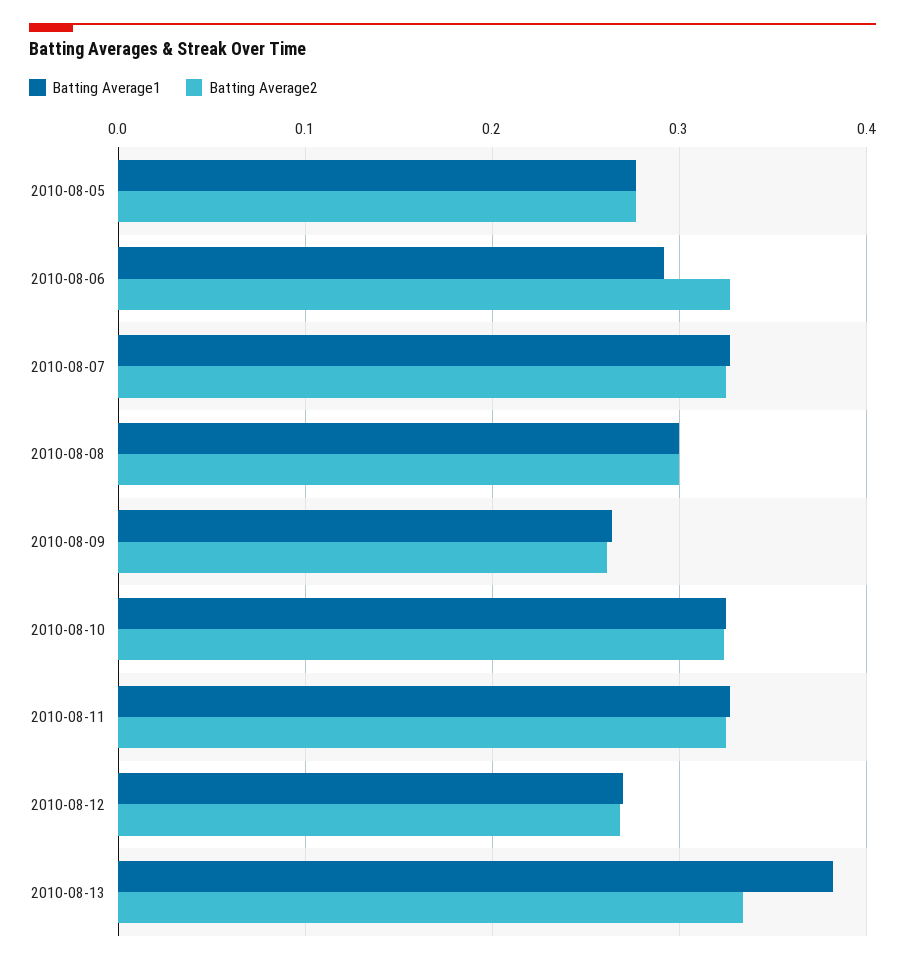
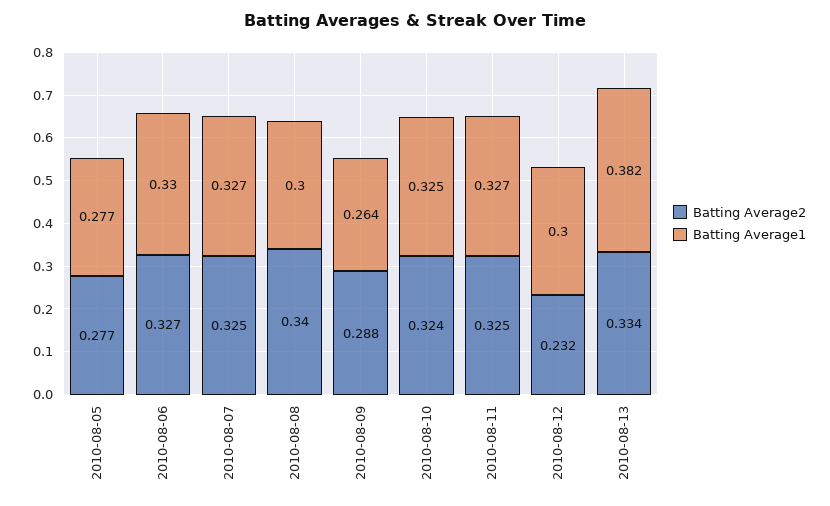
Batting Average1, 2010-08-06: 0.29 -> 0.33
Batting Average2, 2010-08-08: 0.3 -> 0.34
Batting Average2, 2010-08-09: 0.26 -> 0.288
Batting Average1, 2010-08-12: 0.27 -> 0.3
Batting Average2, 2010-08-12: 0.27 -> 0.232

